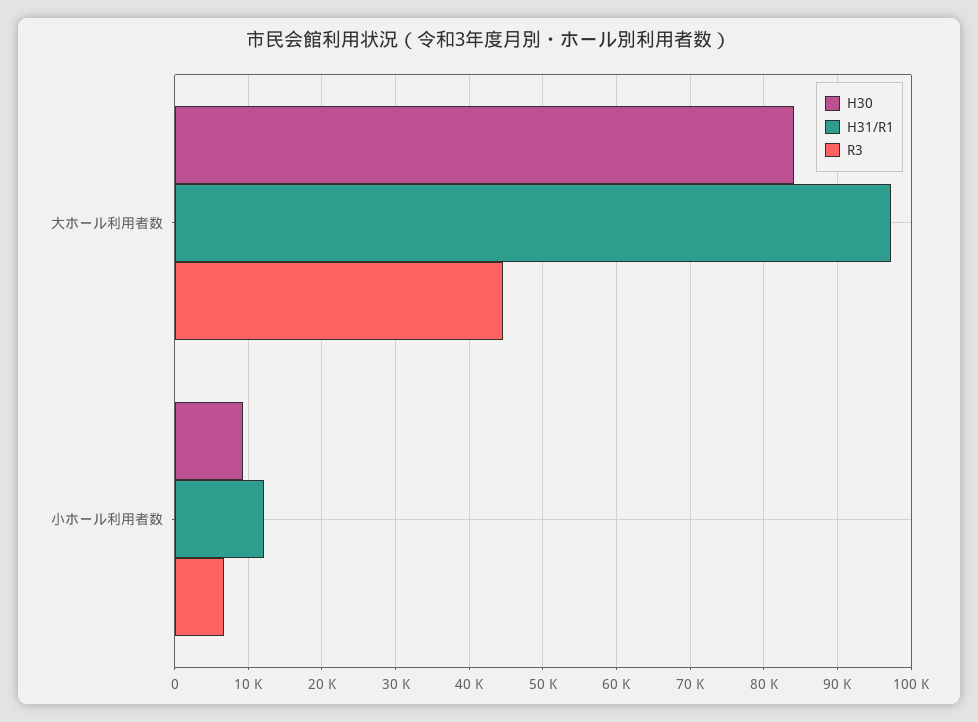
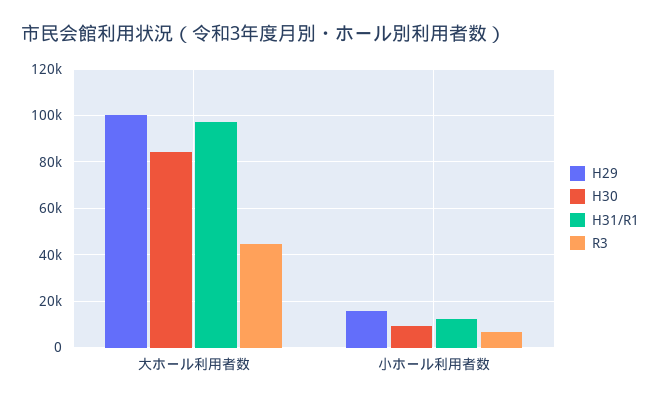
H29, 大ホール利用者数: none -> 100000
H29, 小ホール利用者数: none -> 15000

